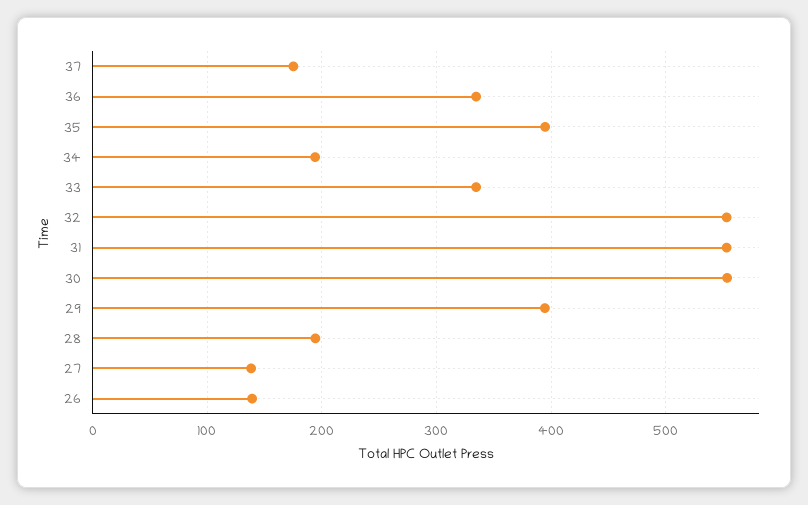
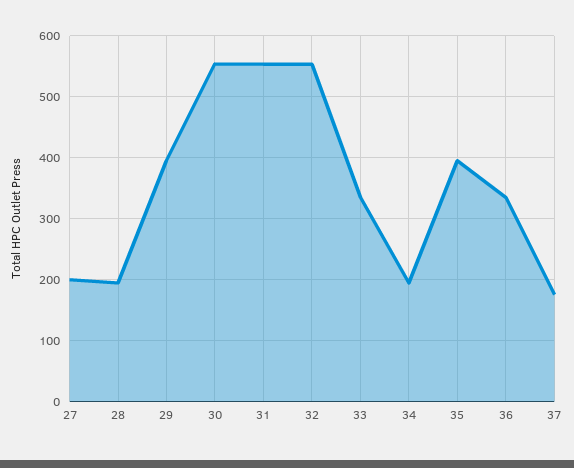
27: 140 -> 200
26: 140 -> none

